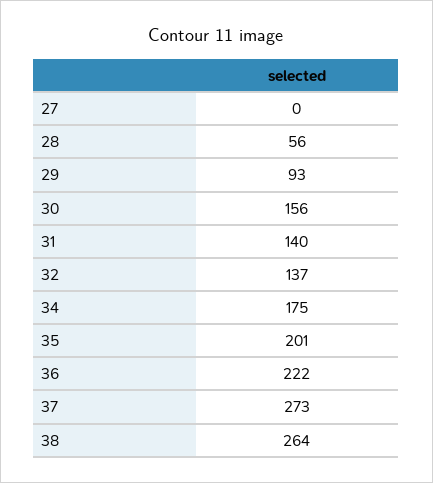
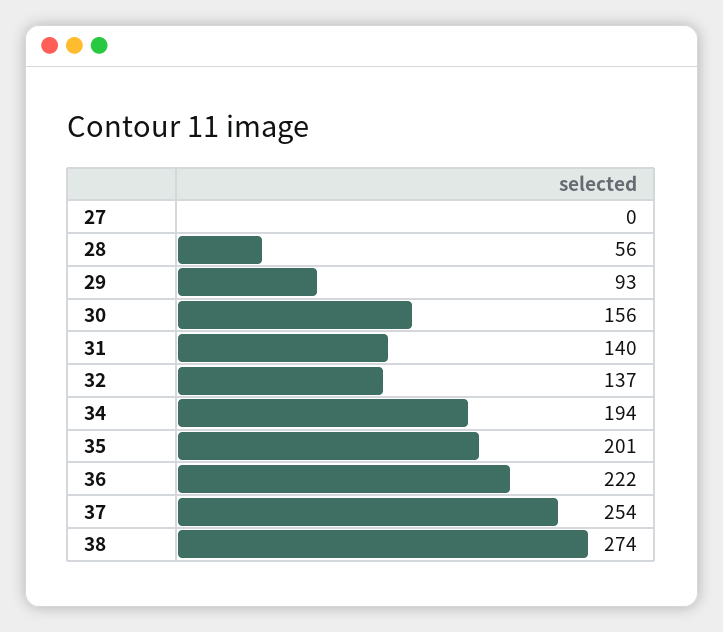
34: 175 -> 194
37: 273 -> 254
38: 264 -> 274

